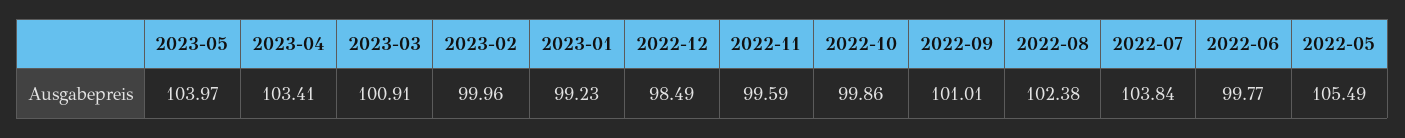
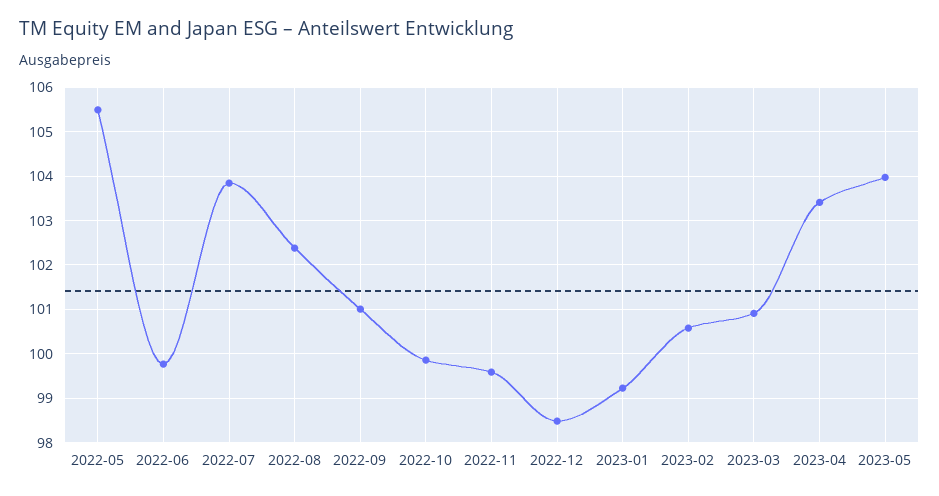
2023-02: 99.96 -> 100.6

